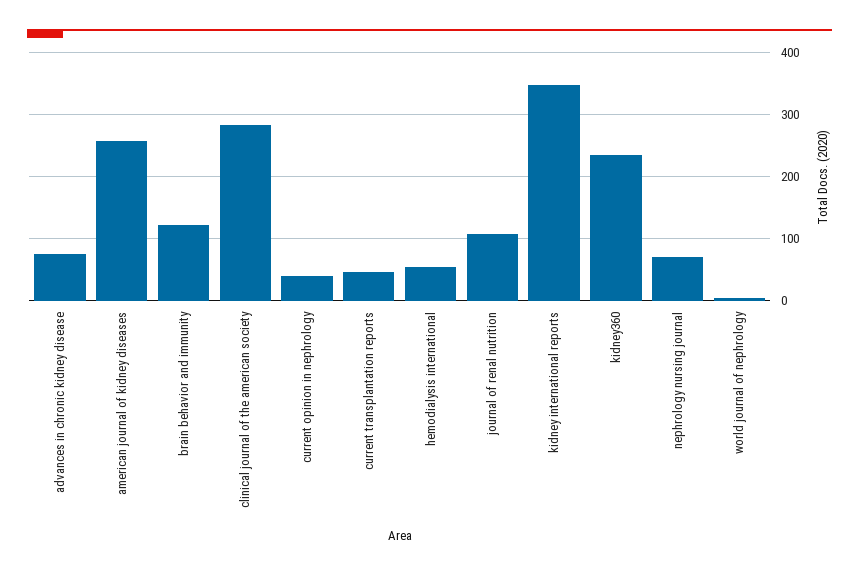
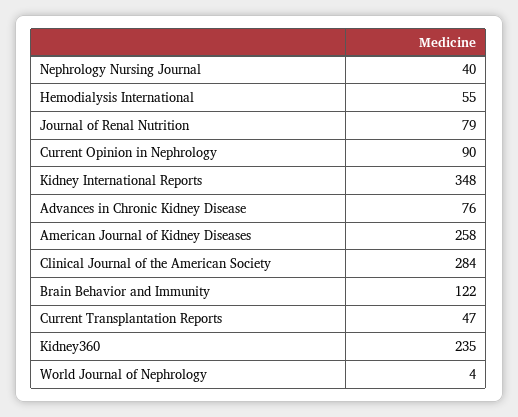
current opinion in nephrology: 40 -> 90
journal of renal nutrition: 110 -> 79
nephrology nursing journal: 70 -> 40

